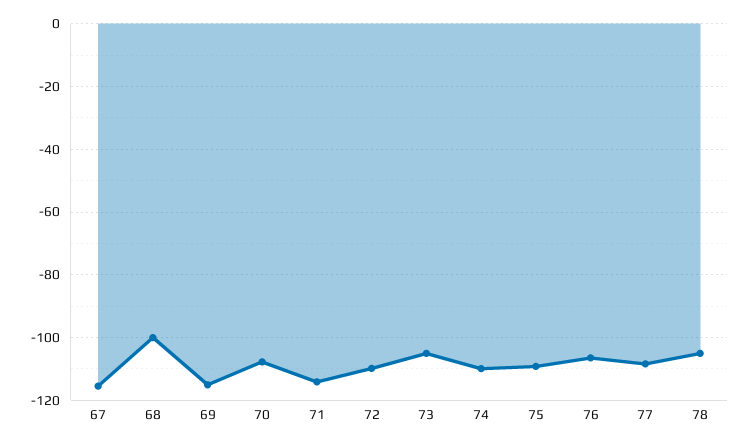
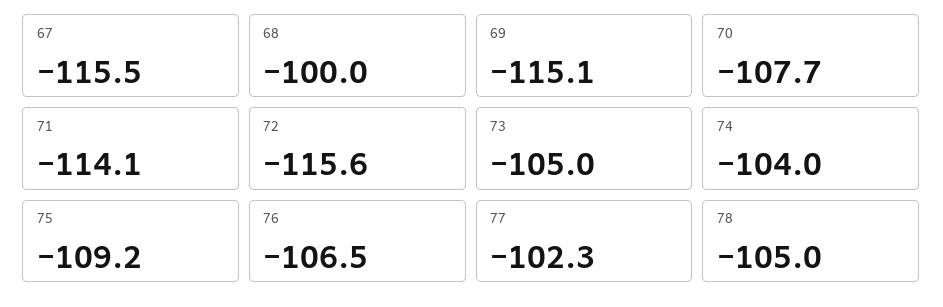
72: -110 -> -115.6
74: -110 -> -104
77: -108 -> -102.3

